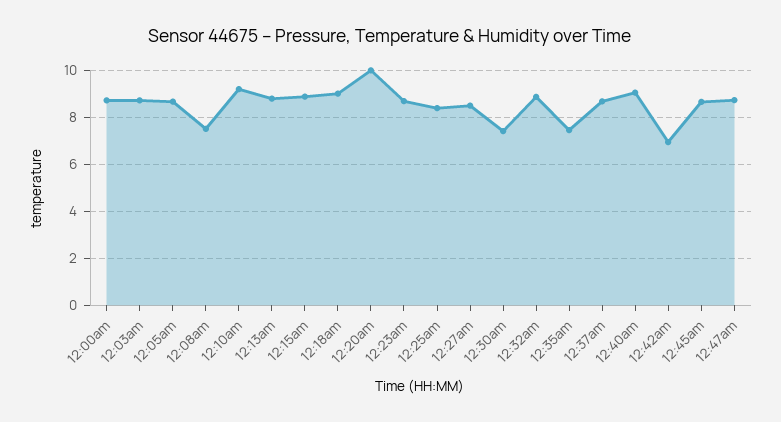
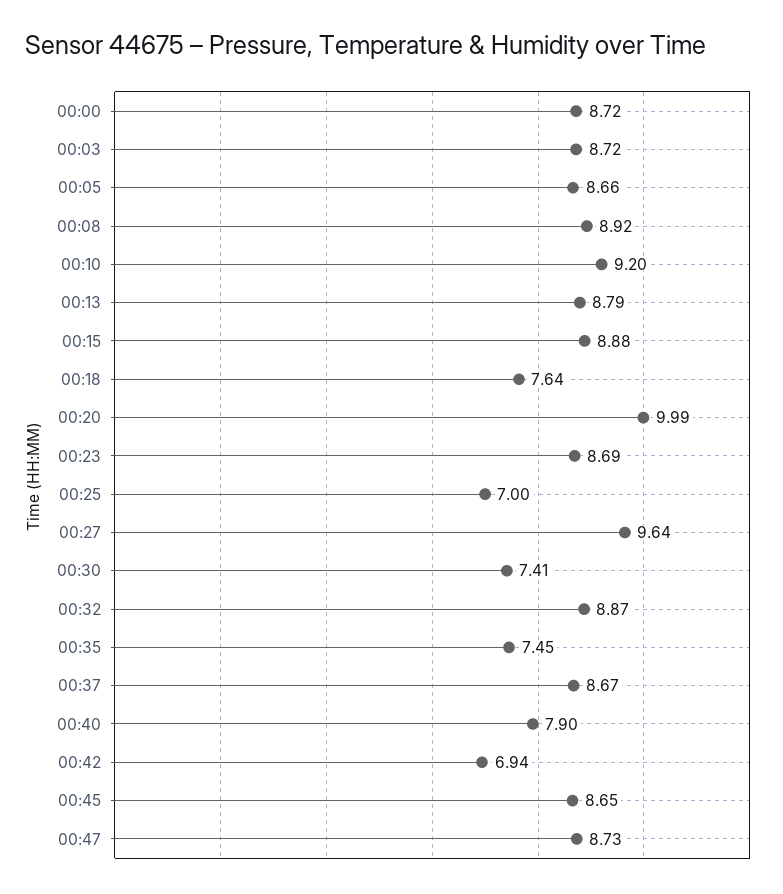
12:08am: 7.5 -> 8.92
12:18am: 9 -> 7.64
12:25am: 8.5 -> 7
12:27am: 8.5 -> 9.64
12:40am: 9 -> 7.9

